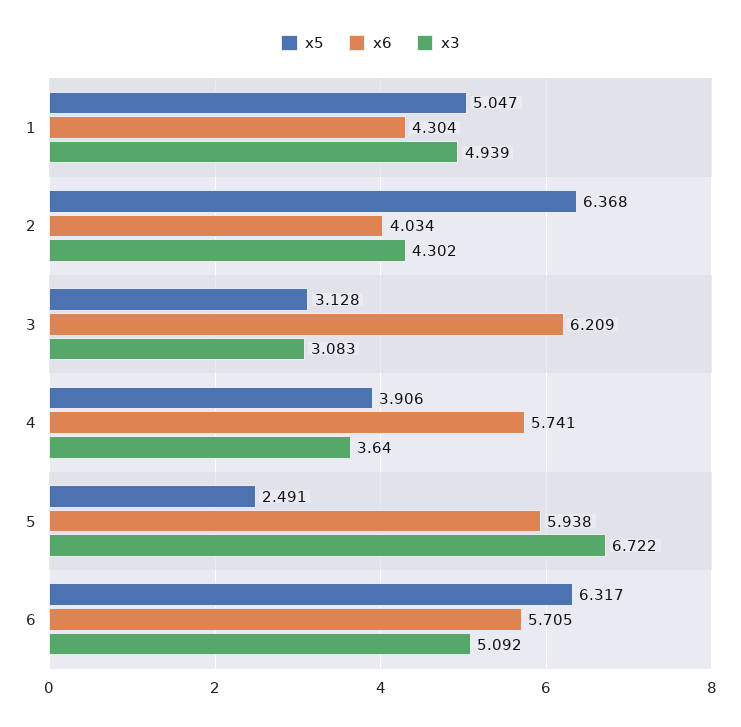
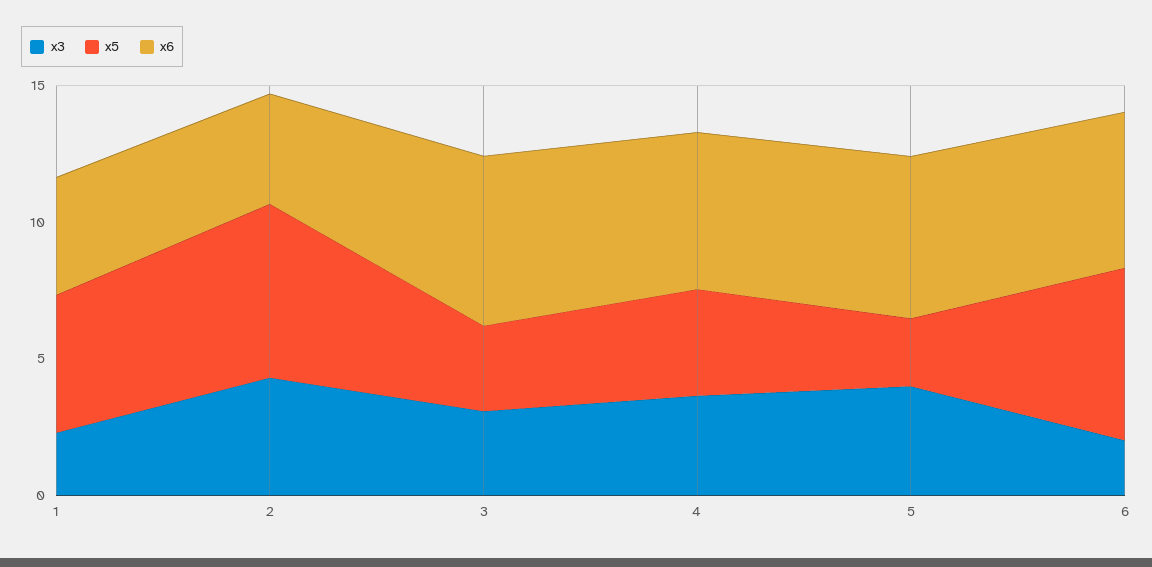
x3, 1: 4.939 -> 2
x3, 5: 6.722 -> 4
x3, 6: 5.092 -> 2

